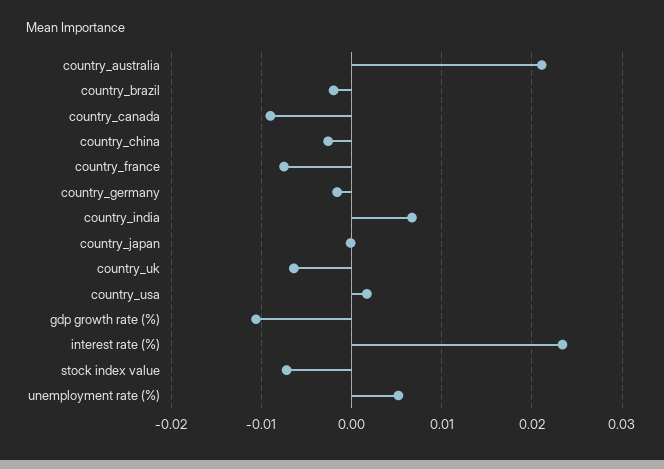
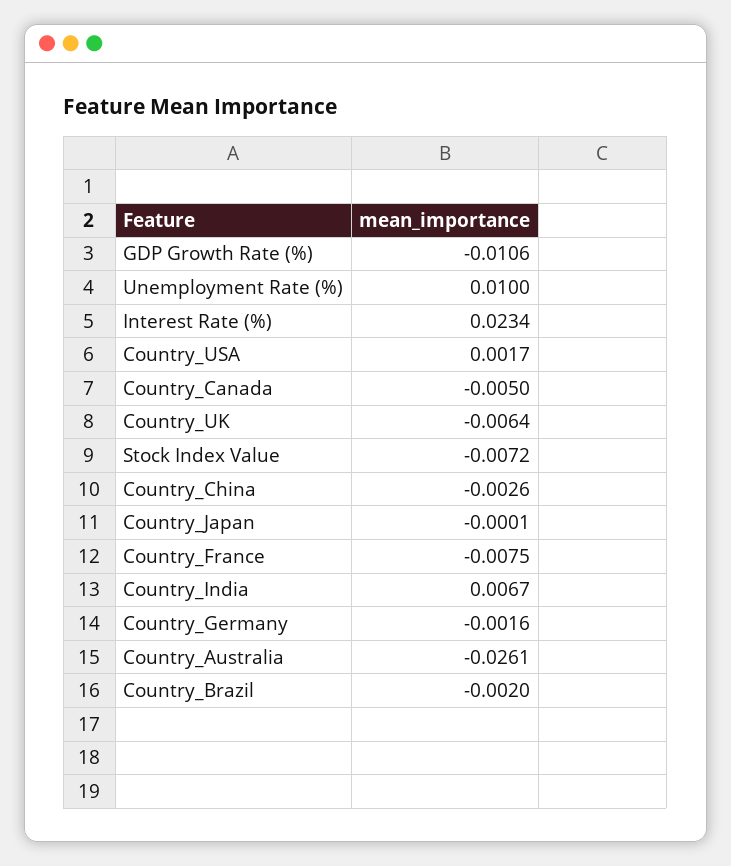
country_australia: 0.021 -> -0.0261
country_canada: -0.009 -> -0.005
unemployment rate (%): 0.005 -> 0.01

